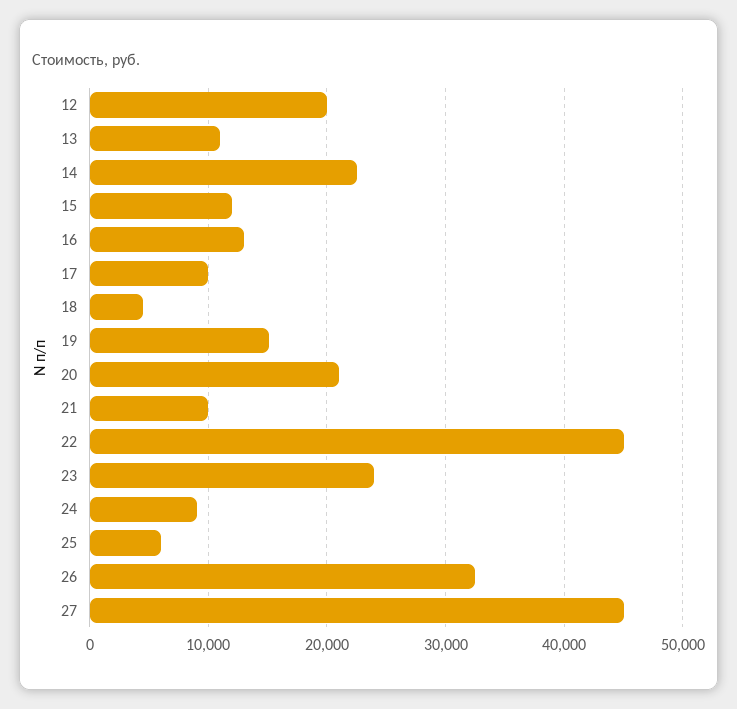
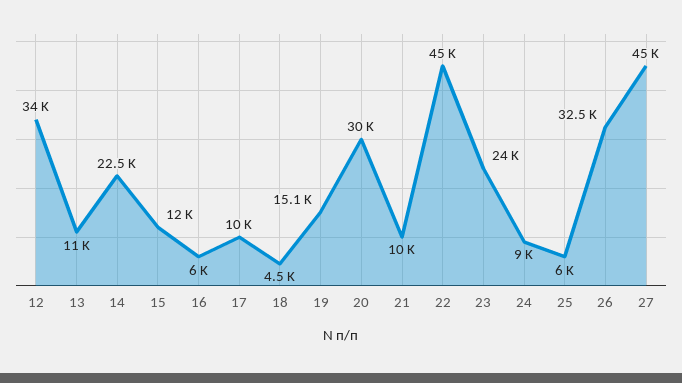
12: 20000 -> 34000
16: 13000 -> 6000
20: 21000 -> 30000

